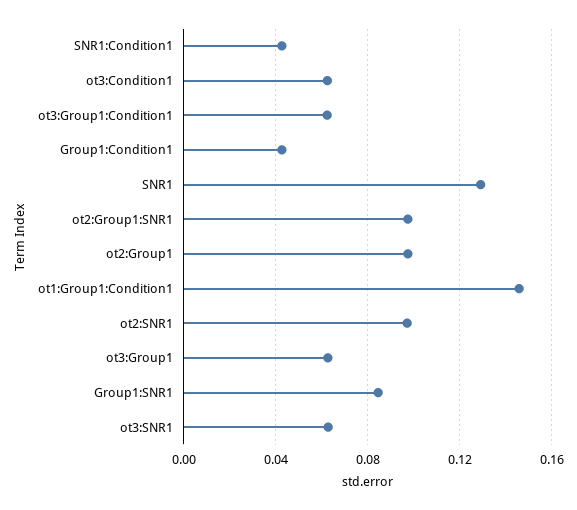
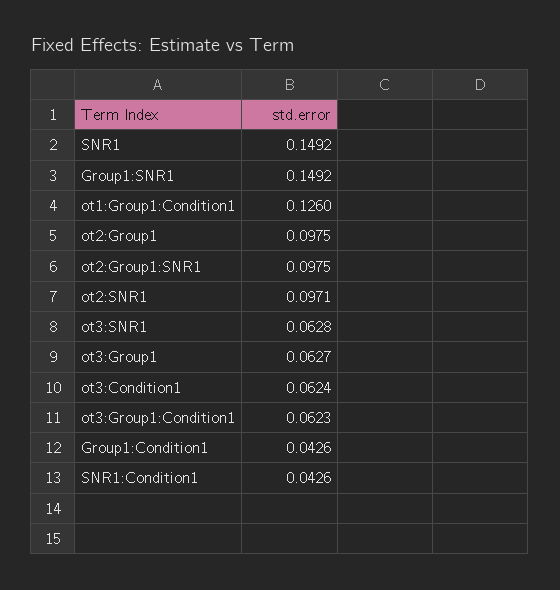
SNR1: 0.13 -> 0.1492
ot1:Group1:Condition1: 0.145 -> 0.126
Group1:SNR1: 0.085 -> 0.1492

